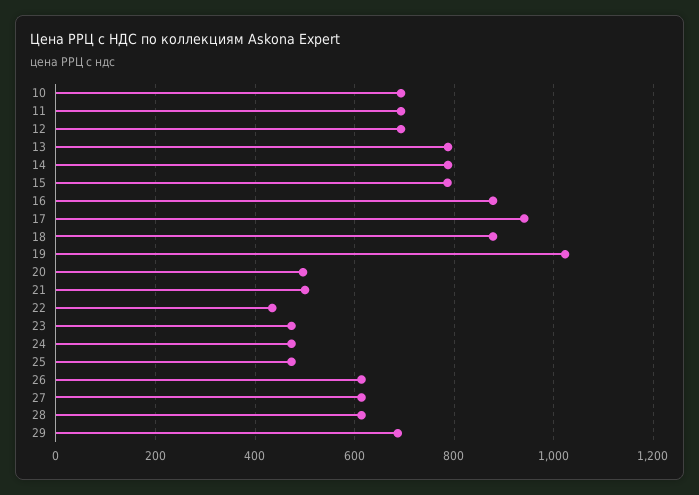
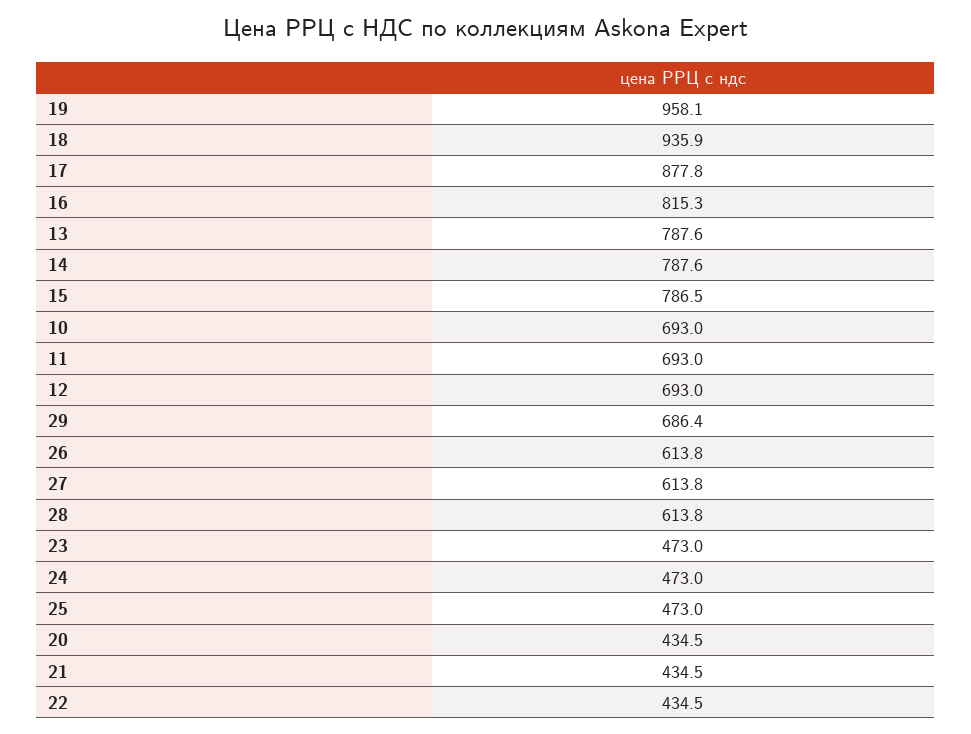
16: 880 -> 815.3
17: 940 -> 877.8
18: 880 -> 935.9
19: 1020 -> 958.1
20: 500 -> 434.5
21: 500 -> 434.5

